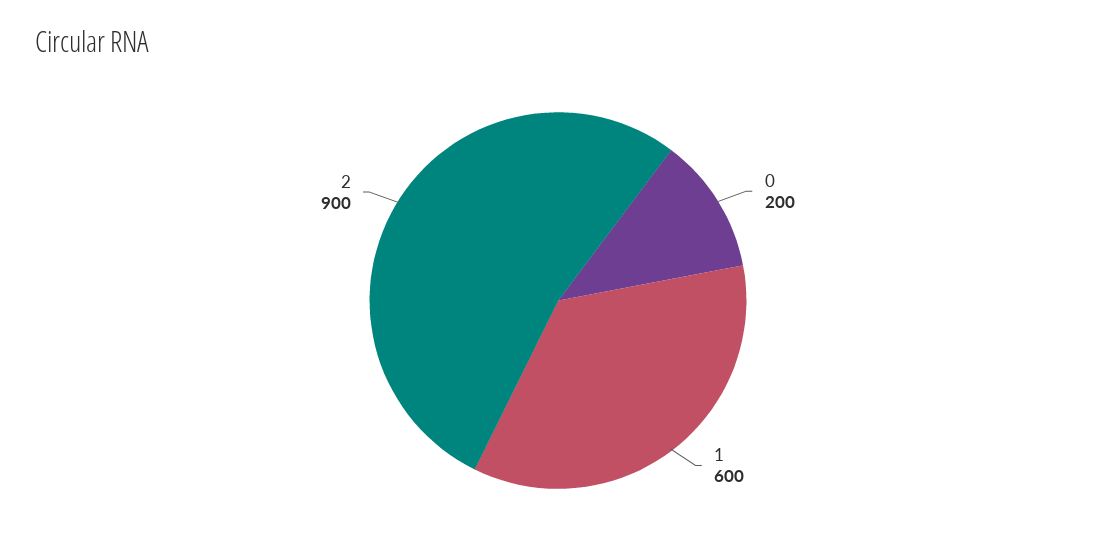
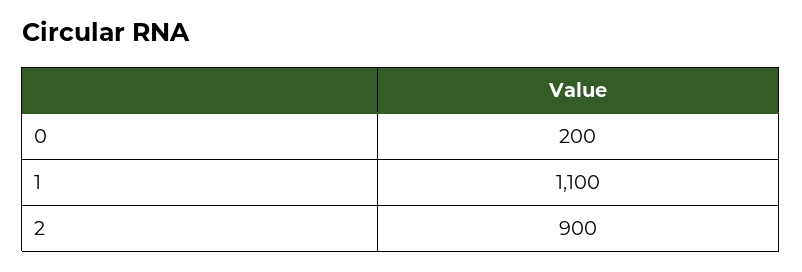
1: 600 -> 1100

